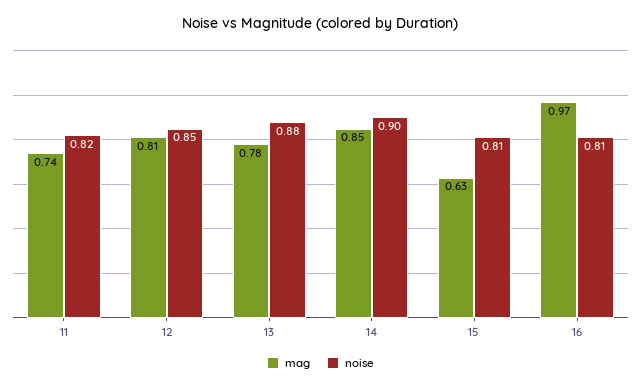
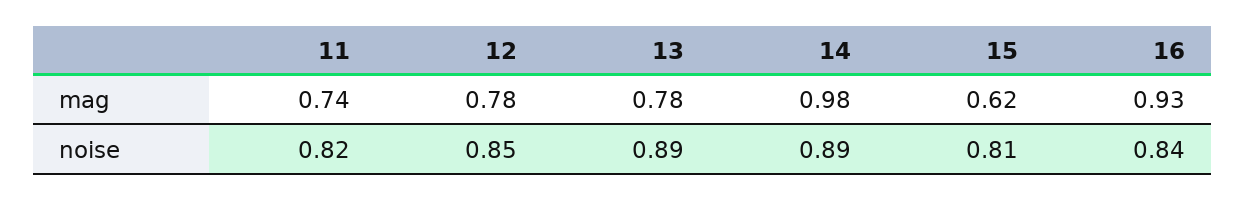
mag, 12: 0.81 -> 0.78
noise, 13: 0.88 -> 0.89
mag, 14: 0.85 -> 0.98
noise, 14: 0.9 -> 0.89
mag, 15: 0.63 -> 0.62
mag, 16: 0.97 -> 0.93
noise, 16: 0.81 -> 0.84

